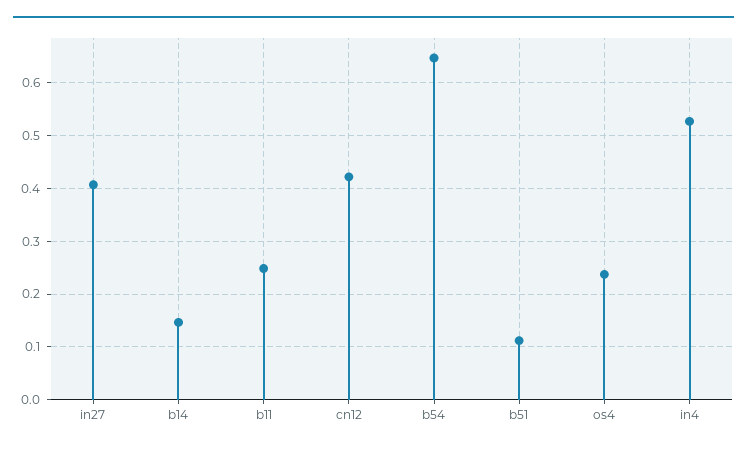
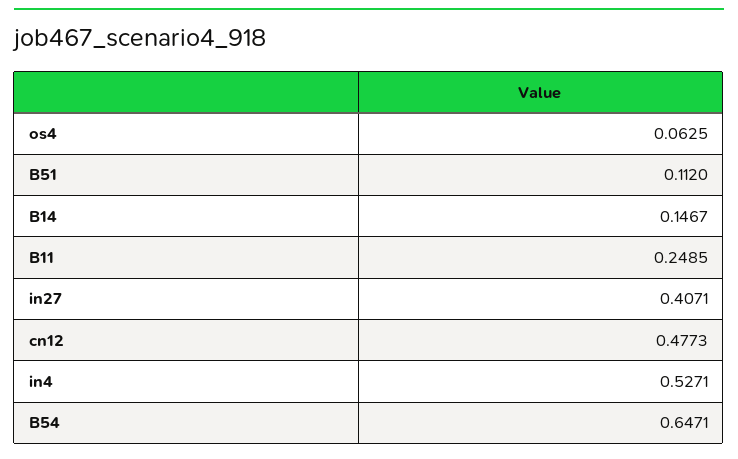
cn12: 0.42 -> 0.4773
os4: 0.24 -> 0.0625

